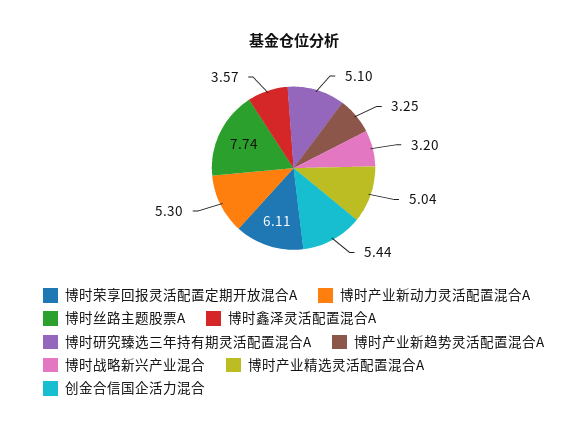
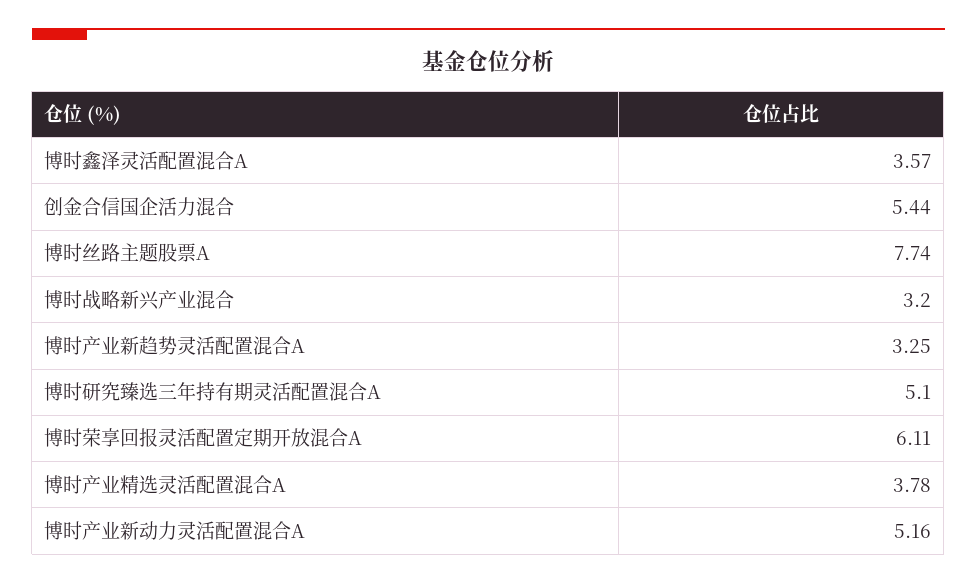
博时产业新动力灵活配置混合A: 5.3 -> 5.16
博时产业精选灵活配置混合A: 5.04 -> 3.78

